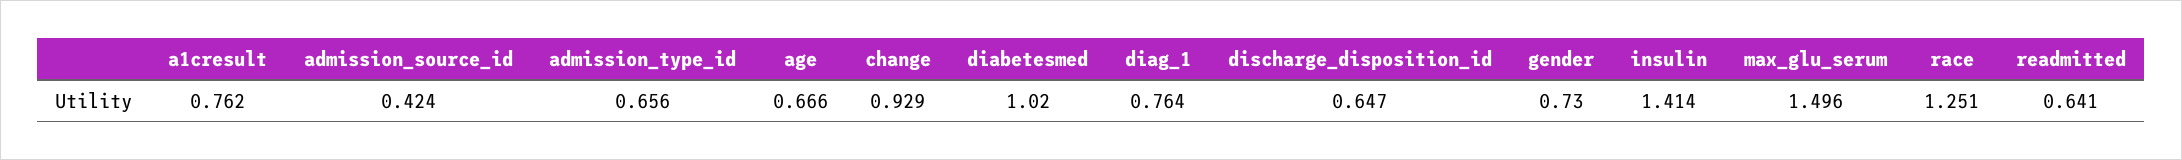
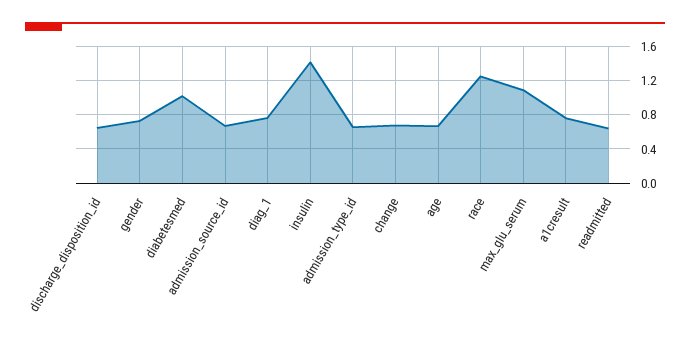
admission_source_id: 0.424 -> 0.7
change: 0.929 -> 0.7
max_glu_serum: 1.496 -> 1.1

